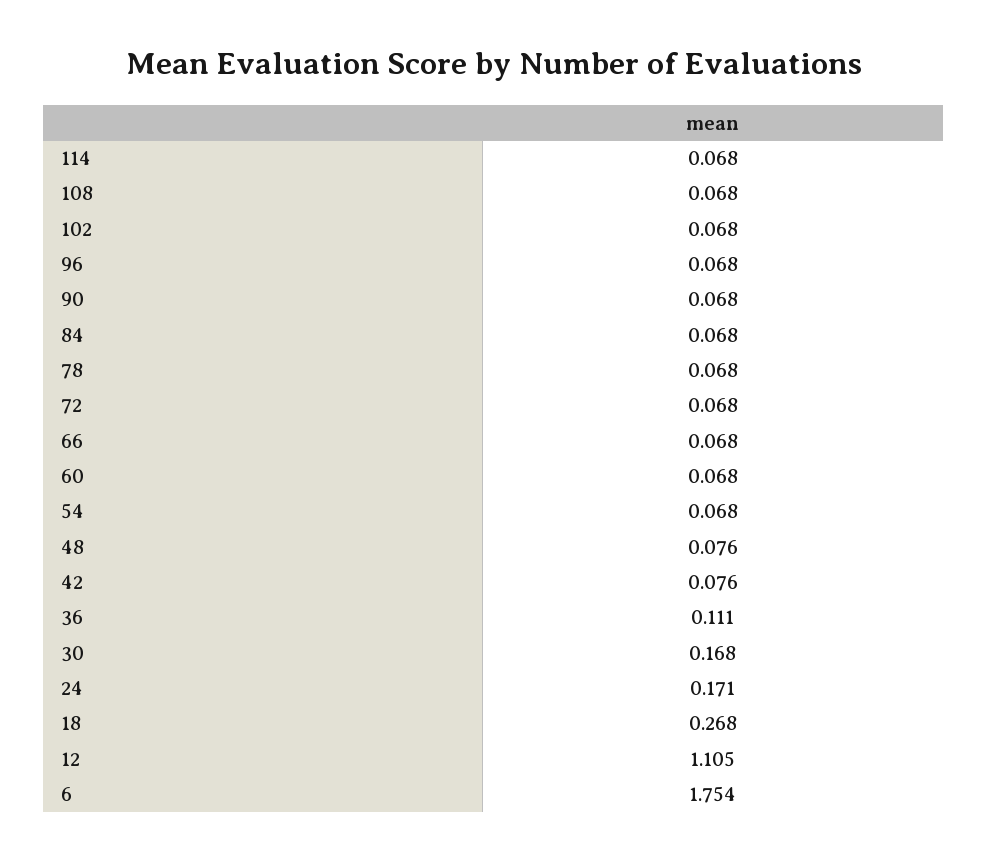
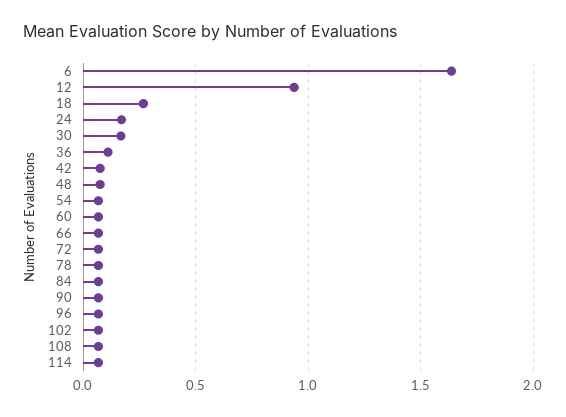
12: 1.105 -> 0.95
6: 1.754 -> 1.65

